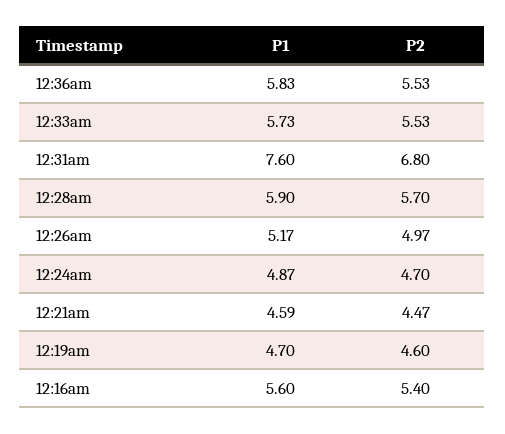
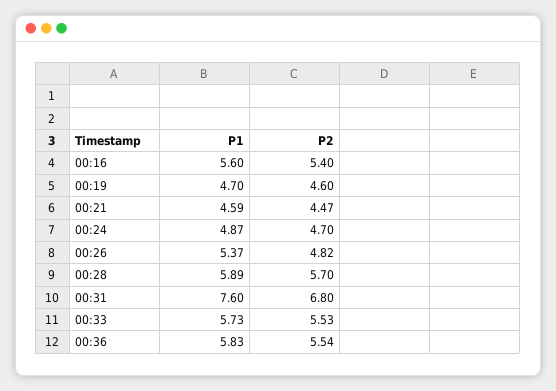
P2, 12:36am: 5.53 -> 5.54
P1, 12:28am: 5.9 -> 5.89
P1, 12:26am: 5.17 -> 5.37
P2, 12:26am: 4.97 -> 4.82

